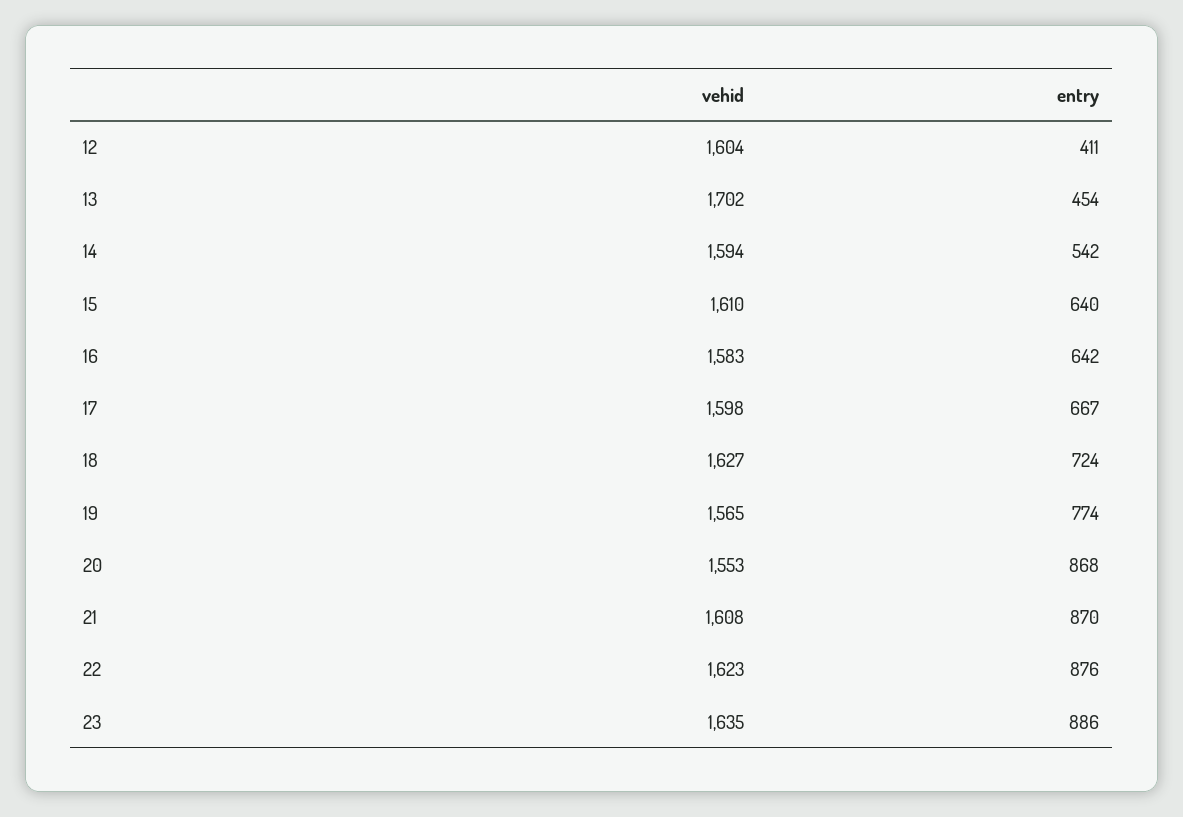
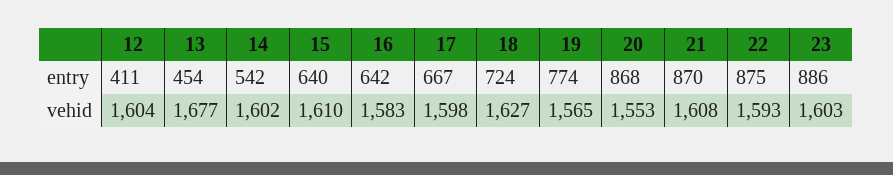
vehid, 13: 1702 -> 1677
vehid, 14: 1594 -> 1602
vehid, 22: 1623 -> 1593
entry, 22: 876 -> 875
vehid, 23: 1635 -> 1603

